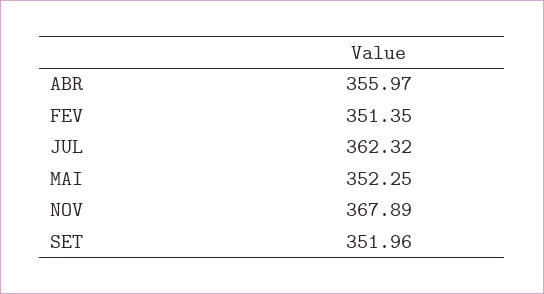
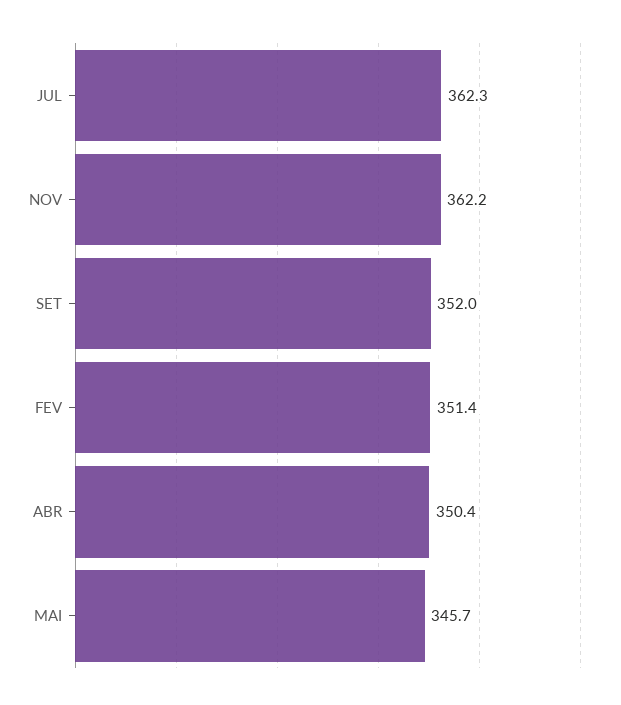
ABR: 355.97 -> 350.4
MAI: 352.25 -> 345.7
NOV: 367.89 -> 362.2

